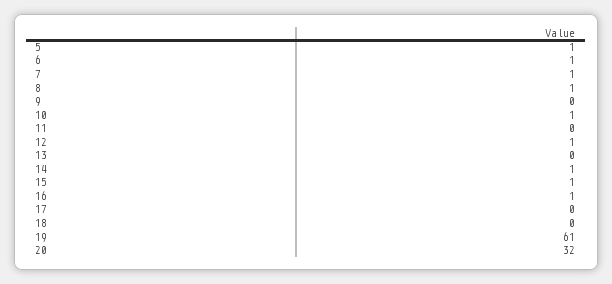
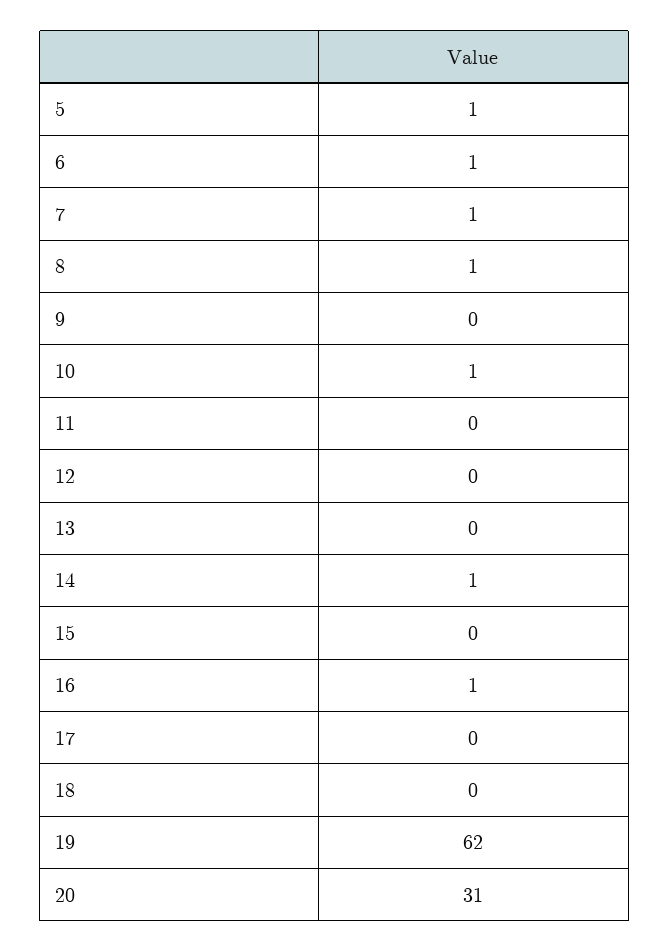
12: 1 -> 0
15: 1 -> 0
19: 61 -> 62
20: 32 -> 31

